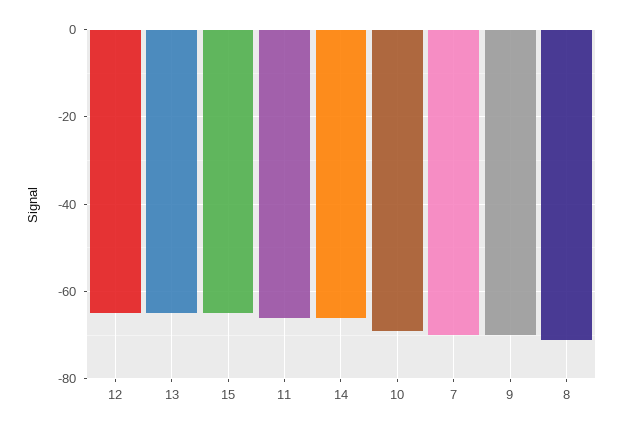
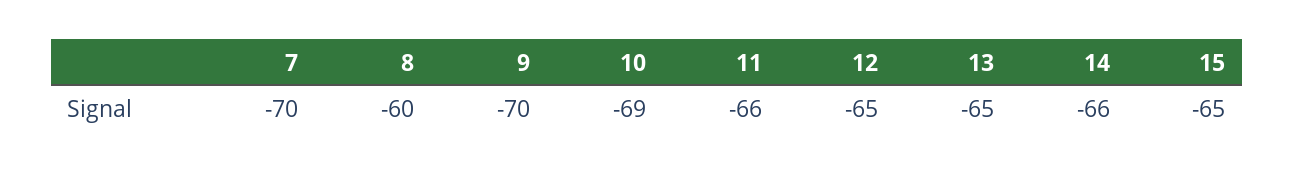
8: -70 -> -60

